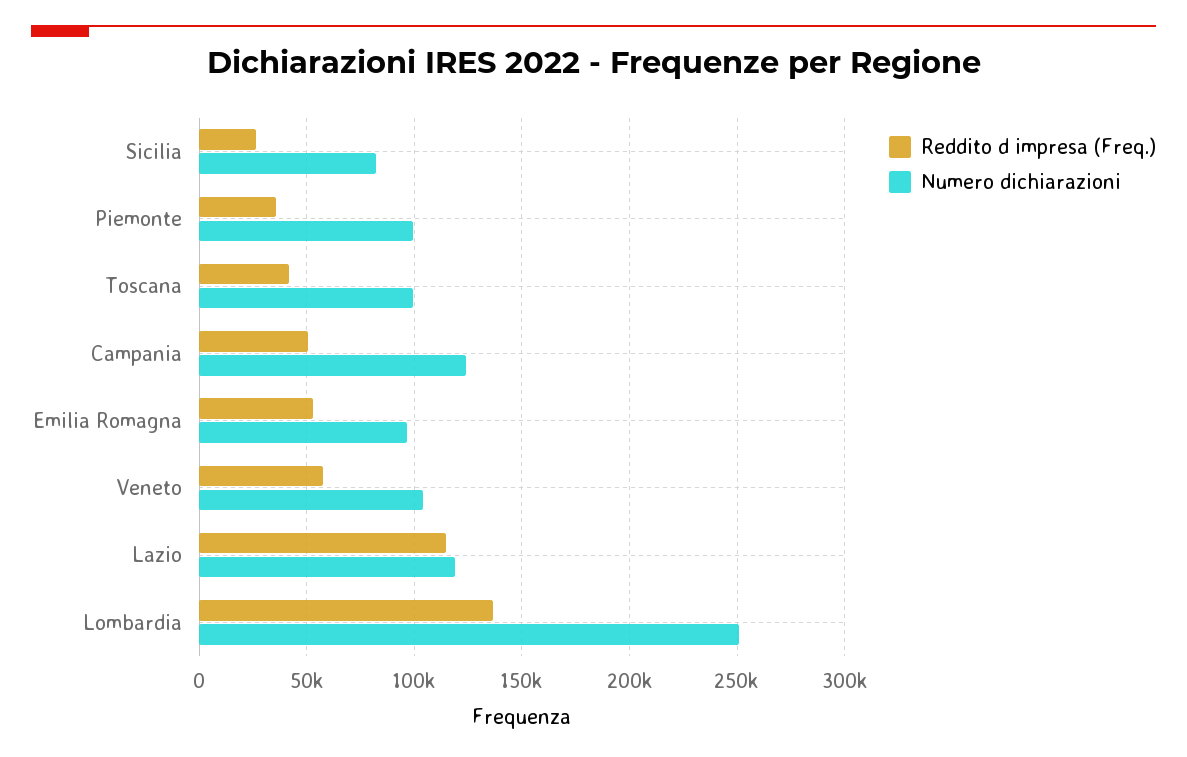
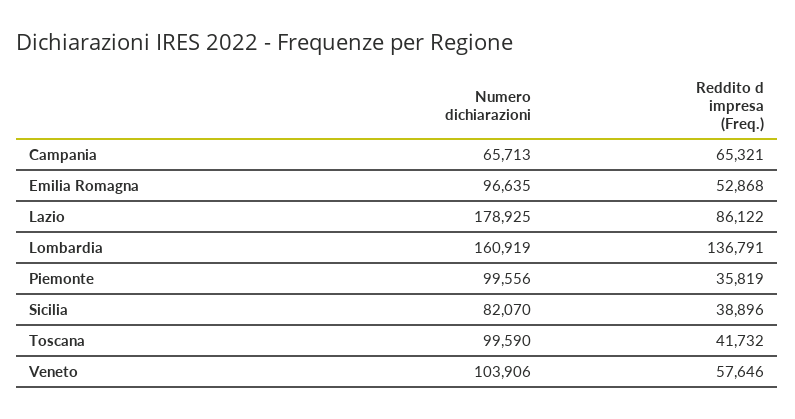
Reddito d impresa (Freq.), Sicilia: 25000 -> 38896
Reddito d impresa (Freq.), Campania: 50000 -> 65321
Numero dichiarazioni, Campania: 125000 -> 65713
Reddito d impresa (Freq.), Lazio: 115000 -> 86122
Numero dichiarazioni, Lazio: 120000 -> 178925
Numero dichiarazioni, Lombardia: 250000 -> 160919

